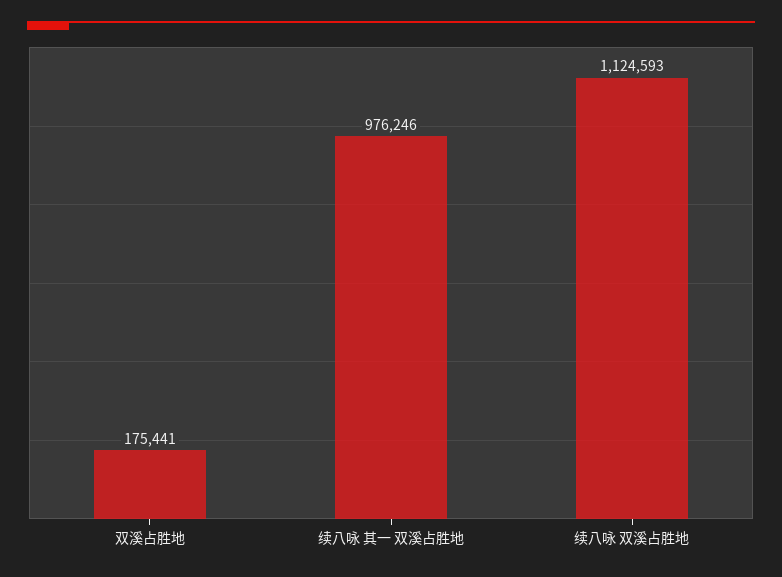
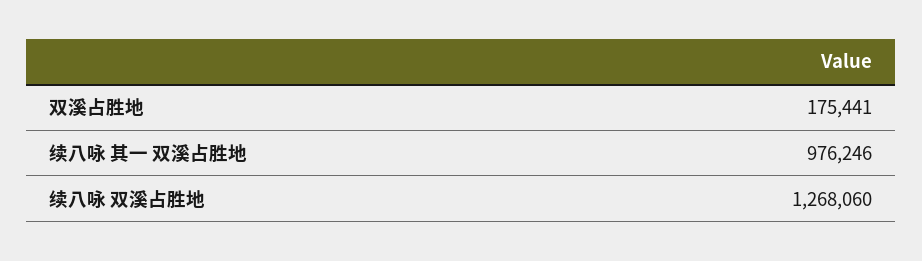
续八咏 双溪占胜地: 1124593 -> 1268060

